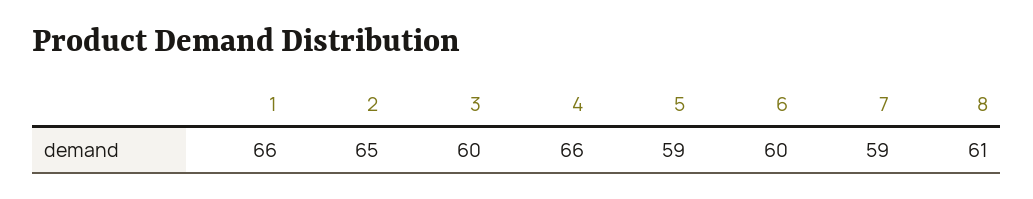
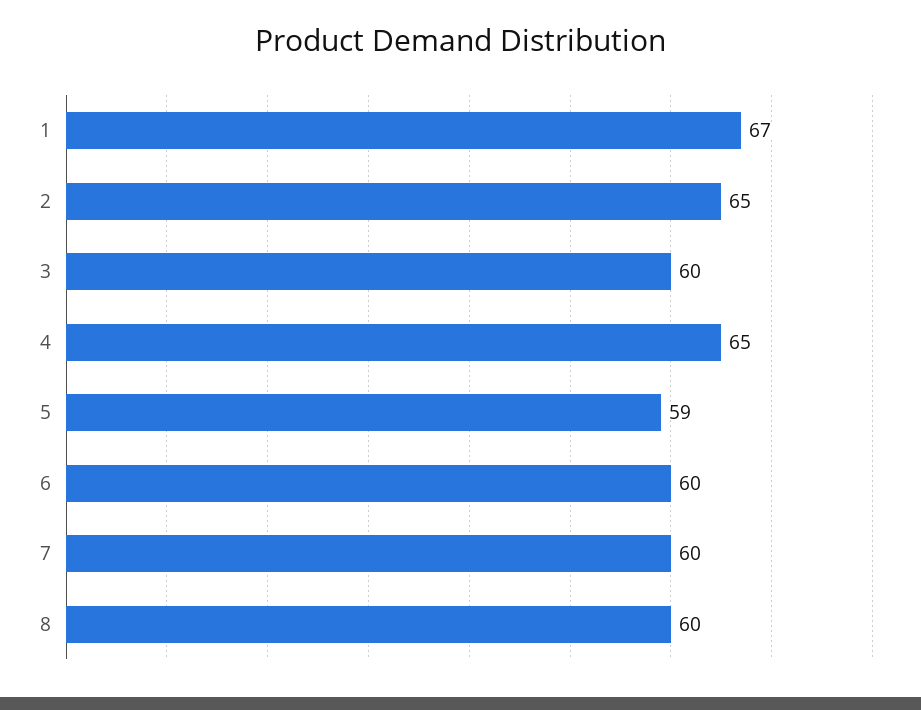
1: 66 -> 67
4: 66 -> 65
7: 59 -> 60
8: 61 -> 60

